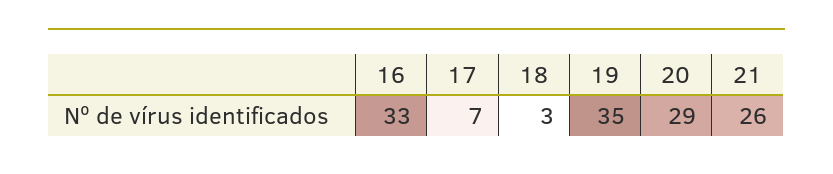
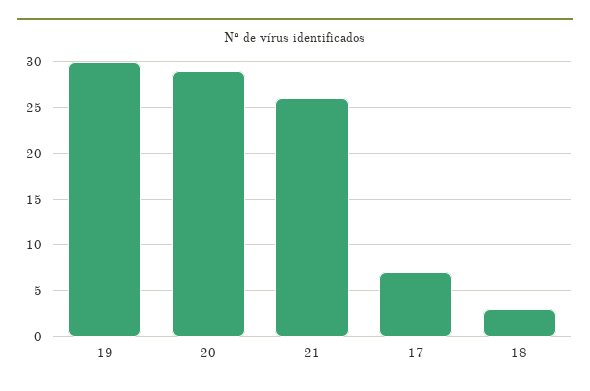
16: 33 -> none
19: 35 -> 30

